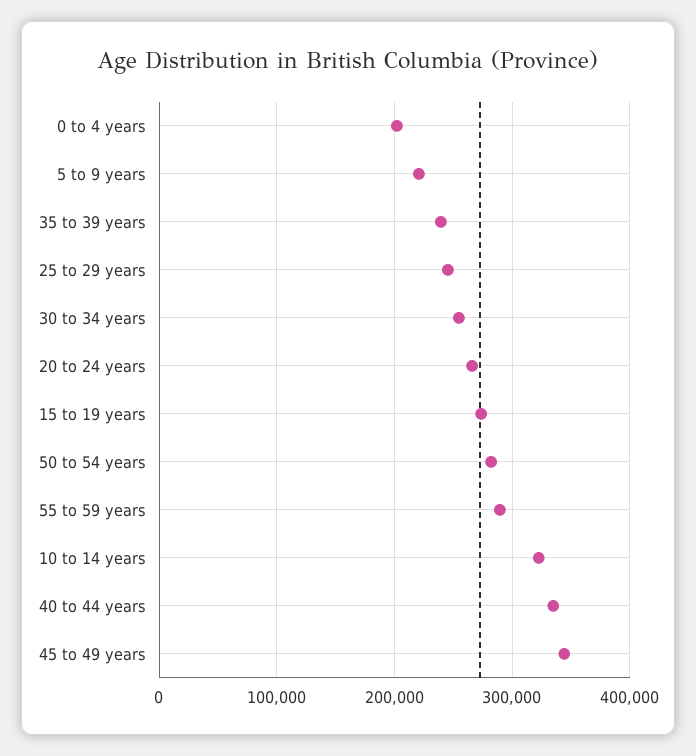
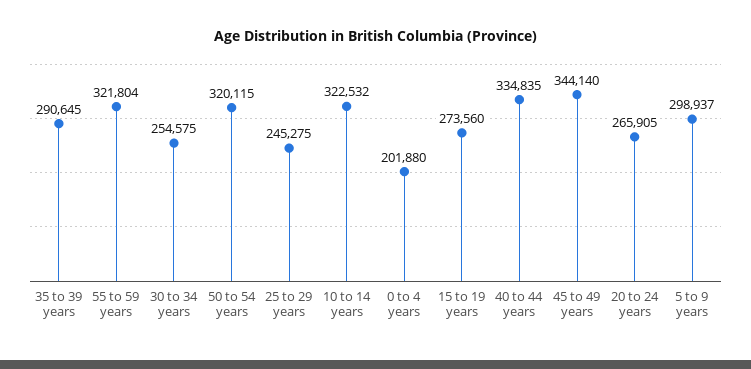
5 to 9 years: 220000 -> 298937
35 to 39 years: 240000 -> 290645
50 to 54 years: 280000 -> 320115
55 to 59 years: 290000 -> 321804

